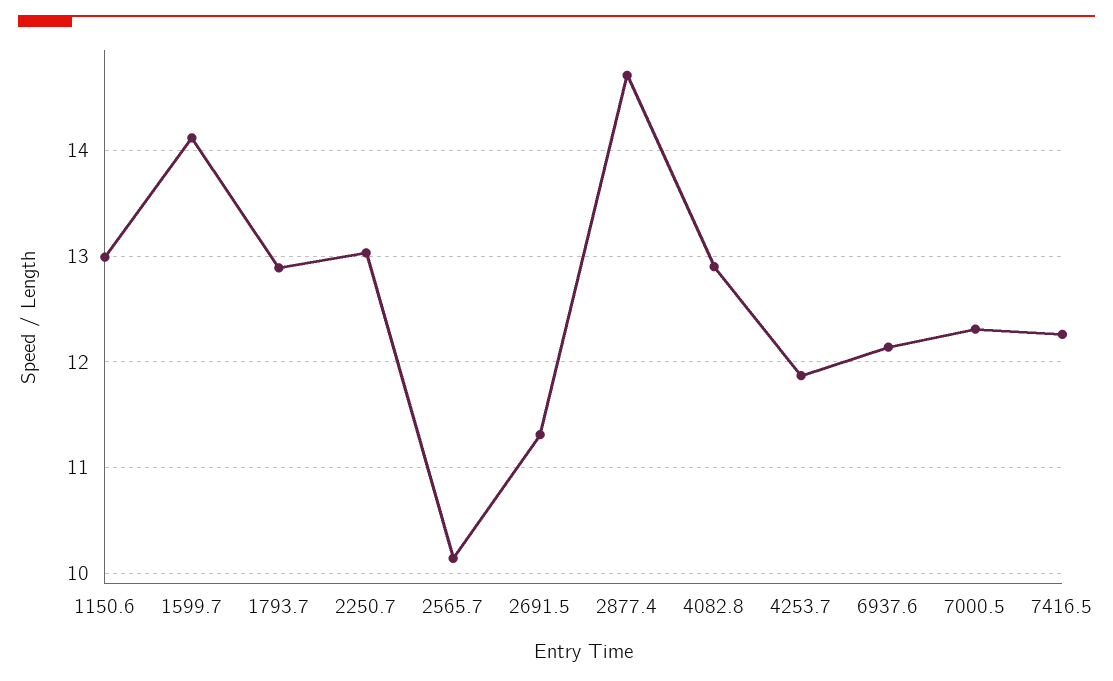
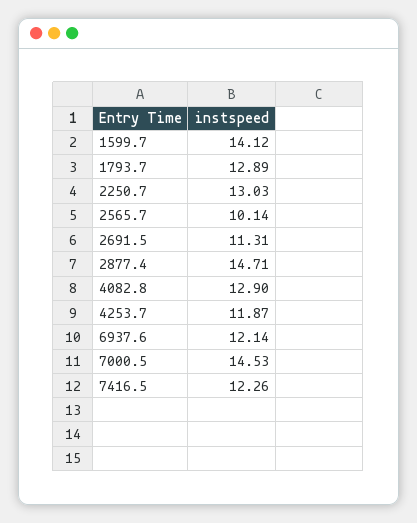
1150.6: 13 -> none
7000.5: 12.3 -> 14.53

